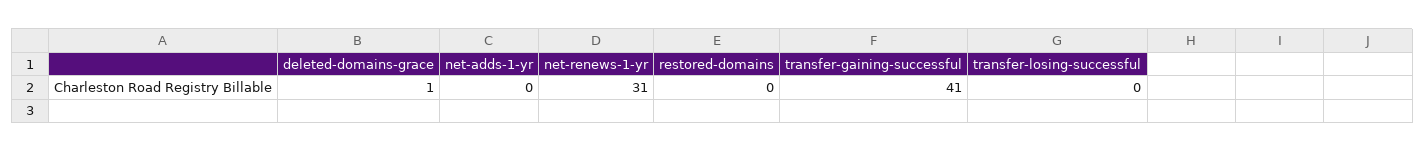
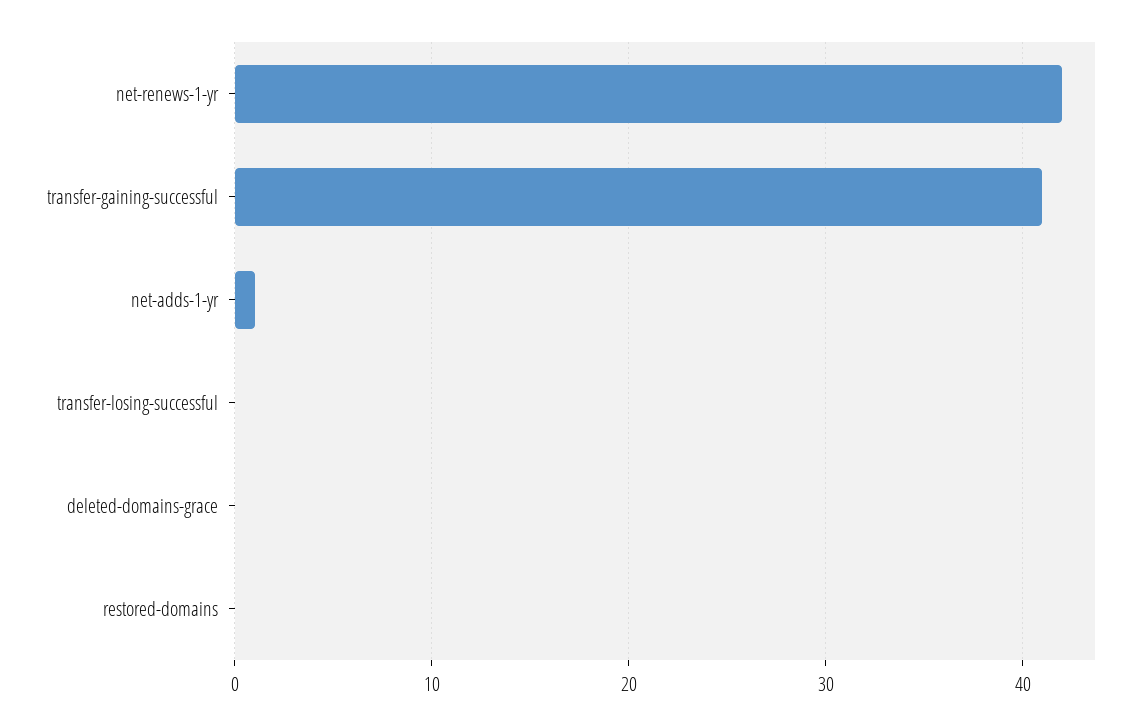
deleted-domains-grace: 1 -> 0
net-adds-1-yr: 0 -> 1
net-renews-1-yr: 31 -> 42

